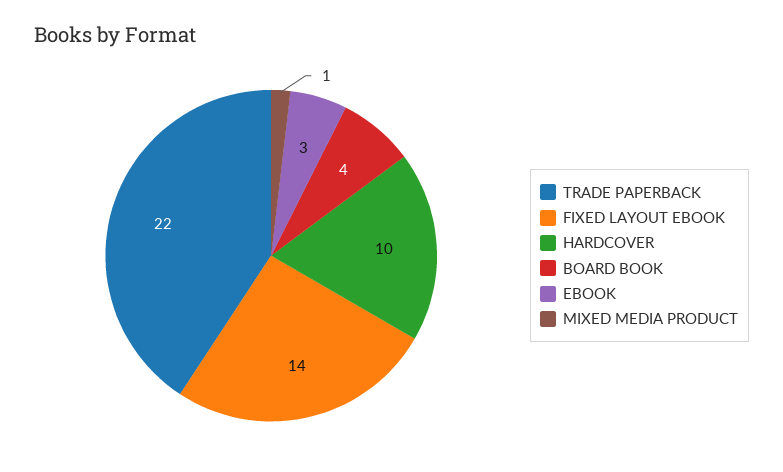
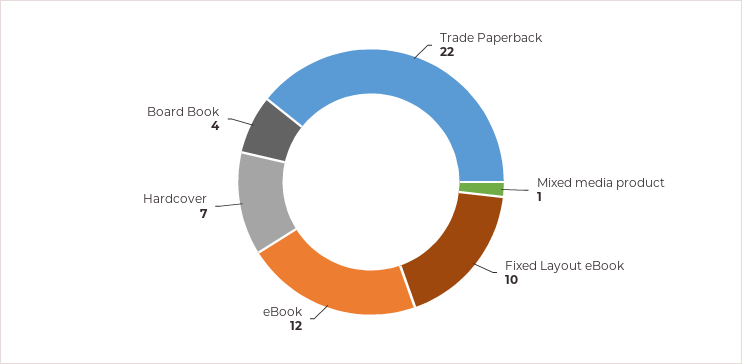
FIXED LAYOUT EBOOK: 14 -> 10
HARDCOVER: 10 -> 7
EBOOK: 3 -> 12

